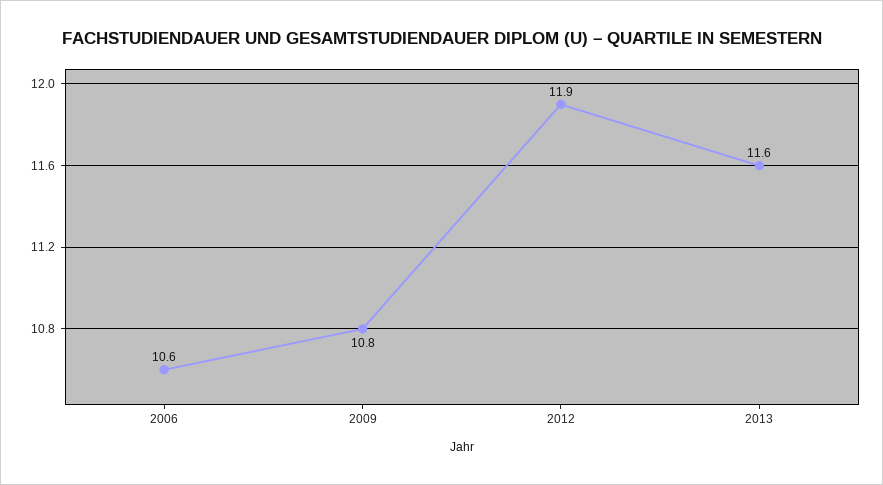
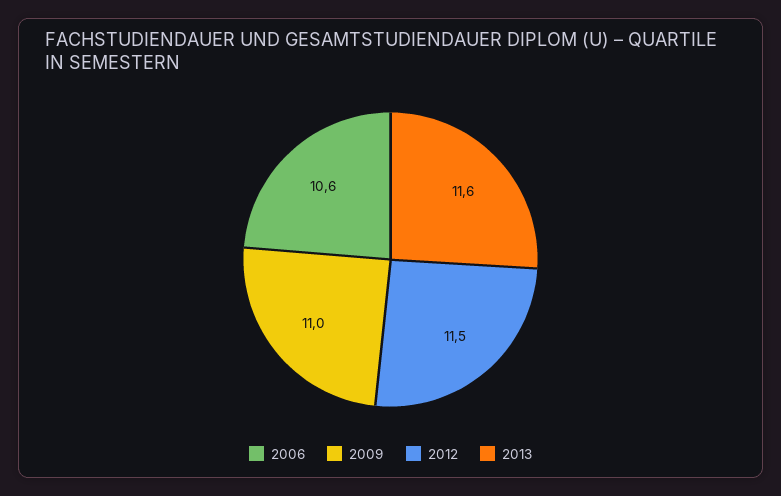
2009: 10.8 -> 11
2012: 11.9 -> 11.5

